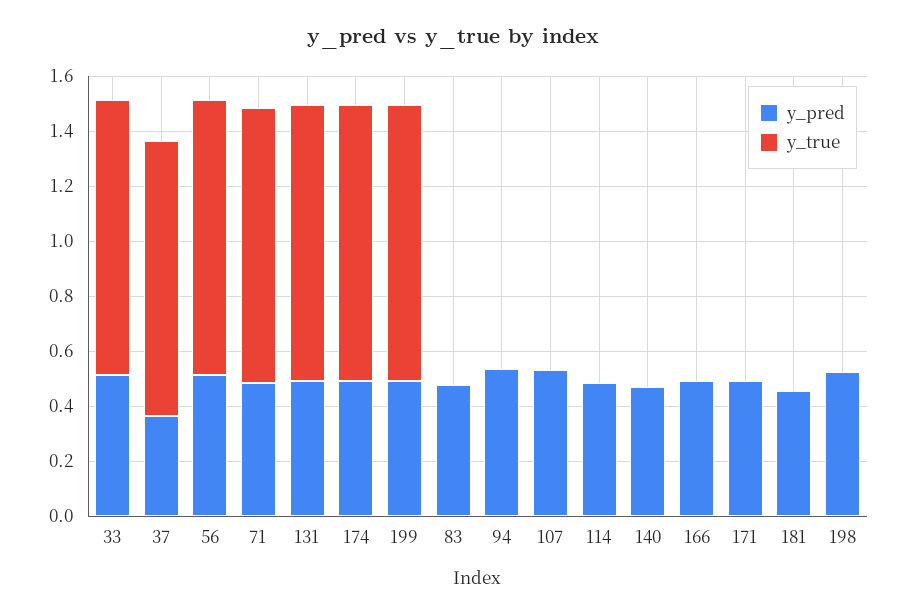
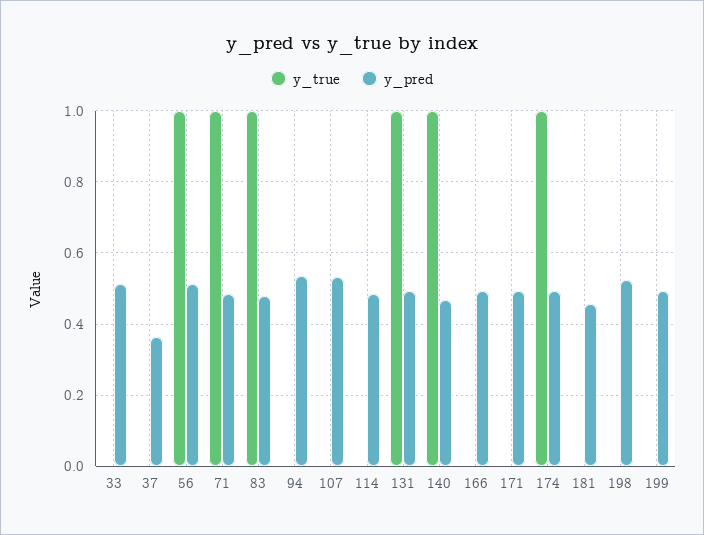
y_true, 33: 1 -> 0
y_true, 37: 1 -> 0
y_true, 199: 1 -> 0
y_true, 83: 0 -> 1
y_true, 140: 0 -> 1

